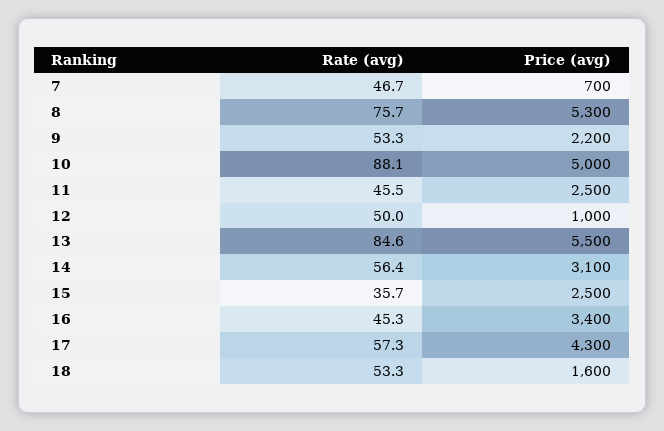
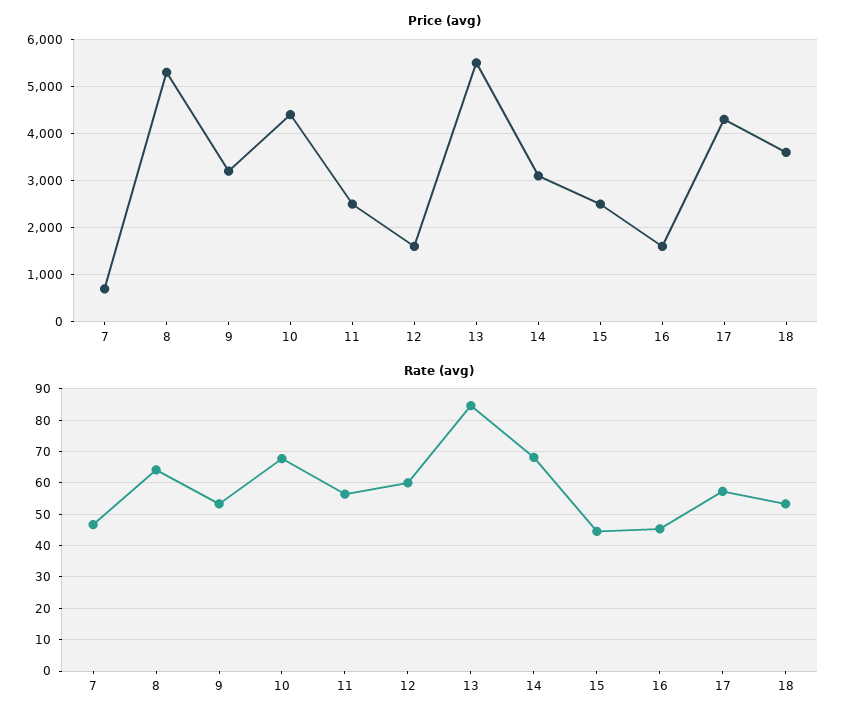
Rate (avg), 8: 75.7 -> 64
Price (avg), 9: 2200 -> 3200
Rate (avg), 10: 88.1 -> 68
Price (avg), 10: 5000 -> 4400
Rate (avg), 11: 45.5 -> 56
Rate (avg), 12: 50 -> 60
Price (avg), 12: 1000 -> 1600
Rate (avg), 14: 56.4 -> 68
Rate (avg), 15: 35.7 -> 44
Price (avg), 16: 3400 -> 1600
Price (avg), 18: 1600 -> 3600

